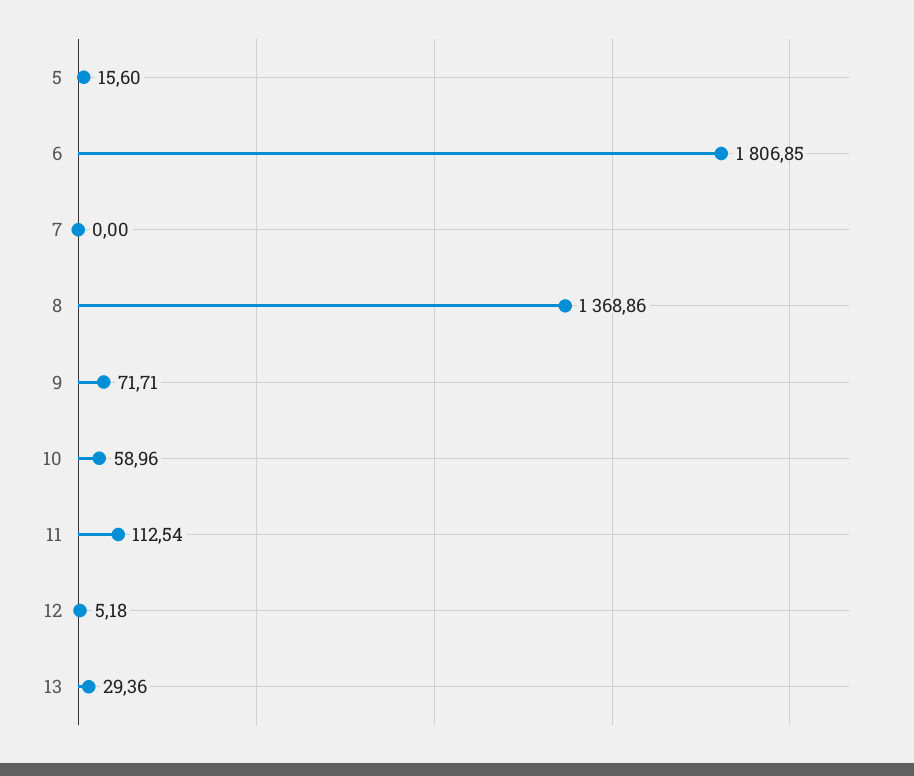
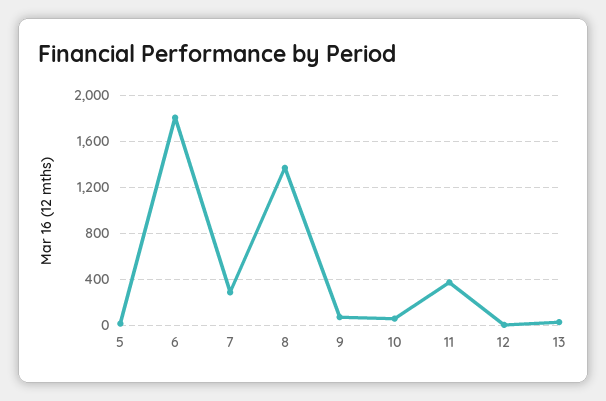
7: 0 -> 300
11: 112.54 -> 400

